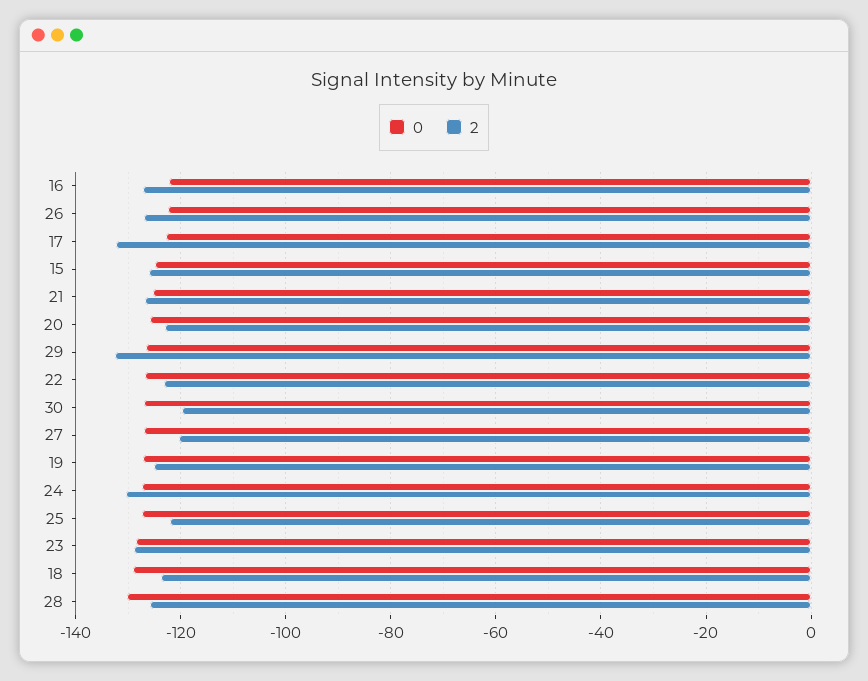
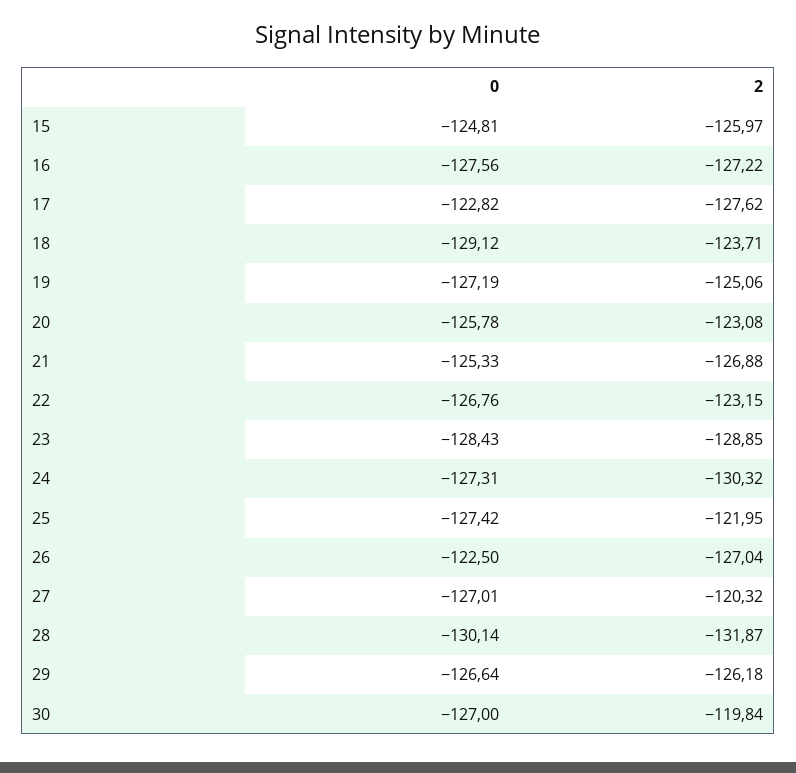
0, 16: -122 -> -127.56
2, 17: -132 -> -127.62
2, 29: -132 -> -126.18
2, 28: -126 -> -131.87

